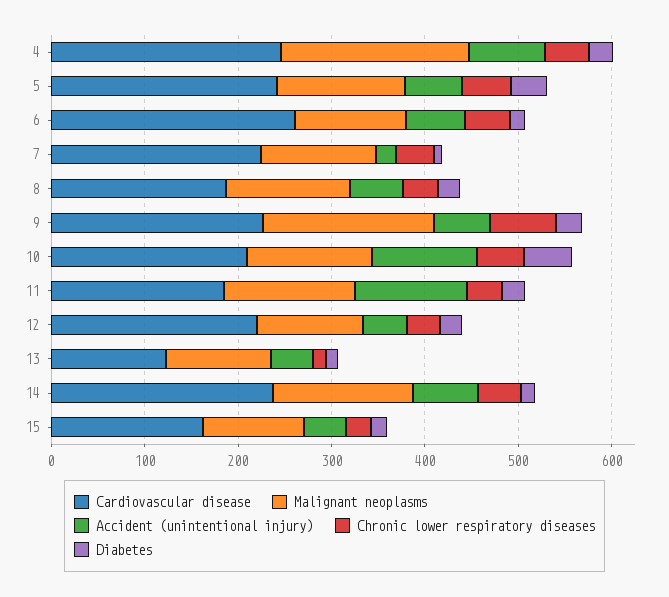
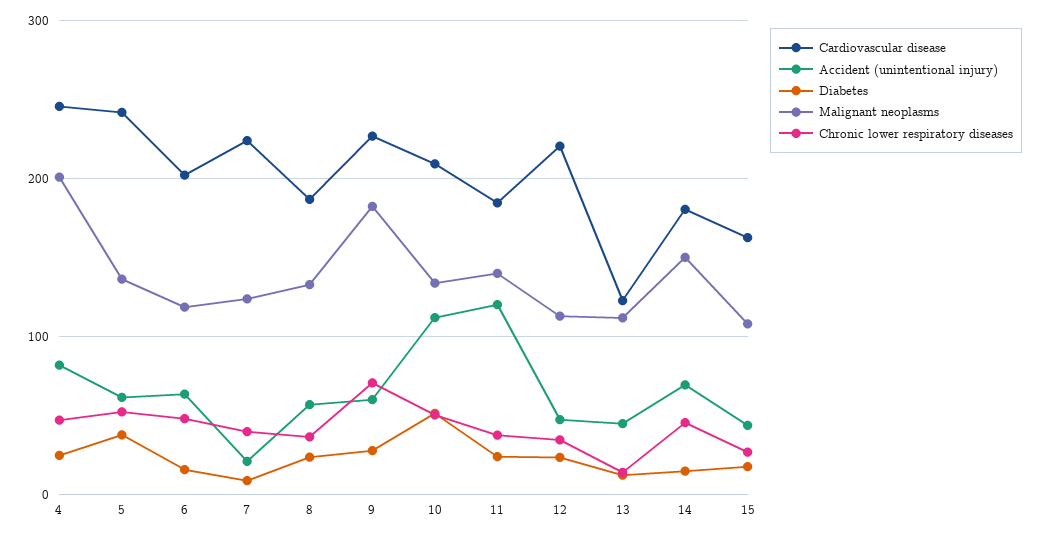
Cardiovascular disease, 6: 260 -> 200
Cardiovascular disease, 14: 240 -> 180

